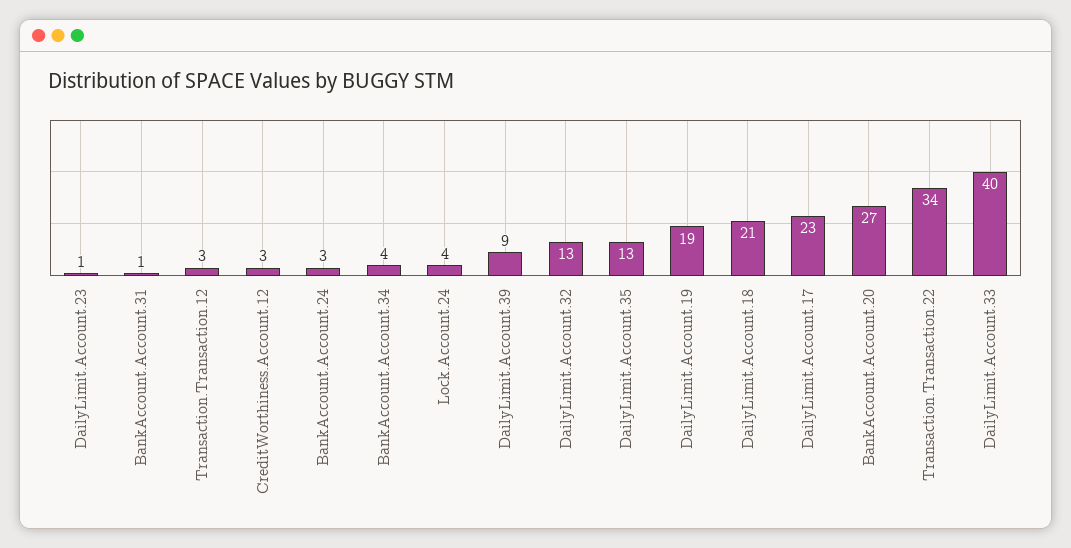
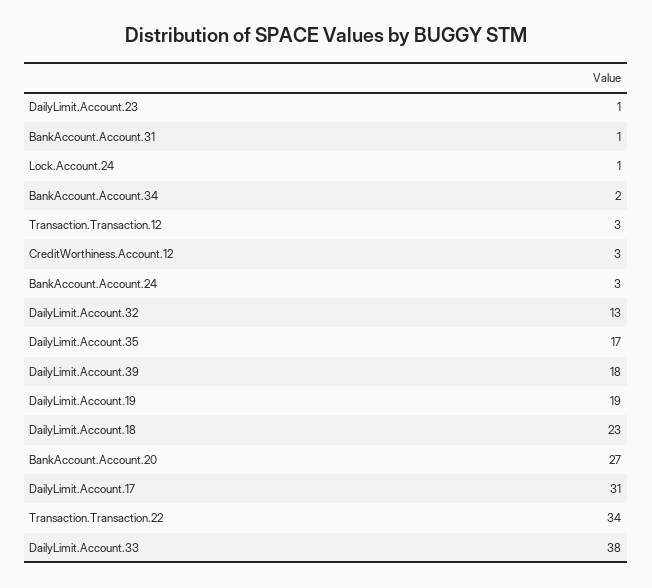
BankAccount.Account.34: 4 -> 2
Lock.Account.24: 4 -> 1
DailyLimit.Account.39: 9 -> 18
DailyLimit.Account.35: 13 -> 17
DailyLimit.Account.18: 21 -> 23
DailyLimit.Account.17: 23 -> 31
DailyLimit.Account.33: 40 -> 38

